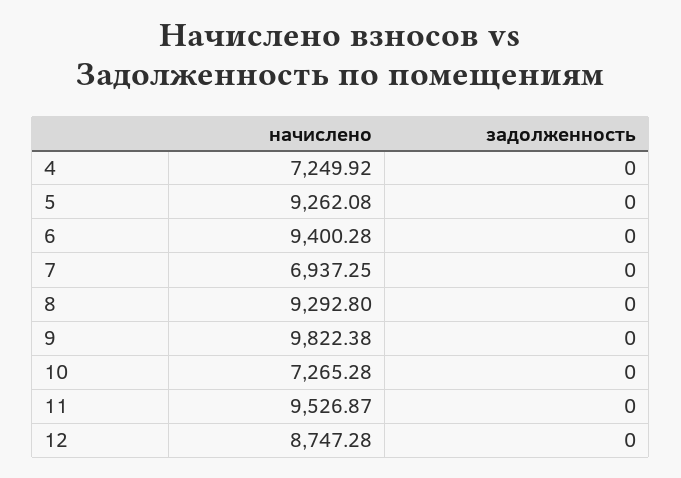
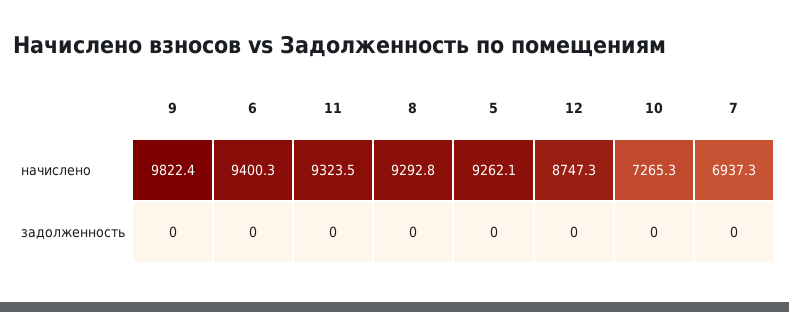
начислено, 4: 7249.92 -> none
задолженность, 4: 0 -> none
начислено, 11: 9526.87 -> 9323.5

